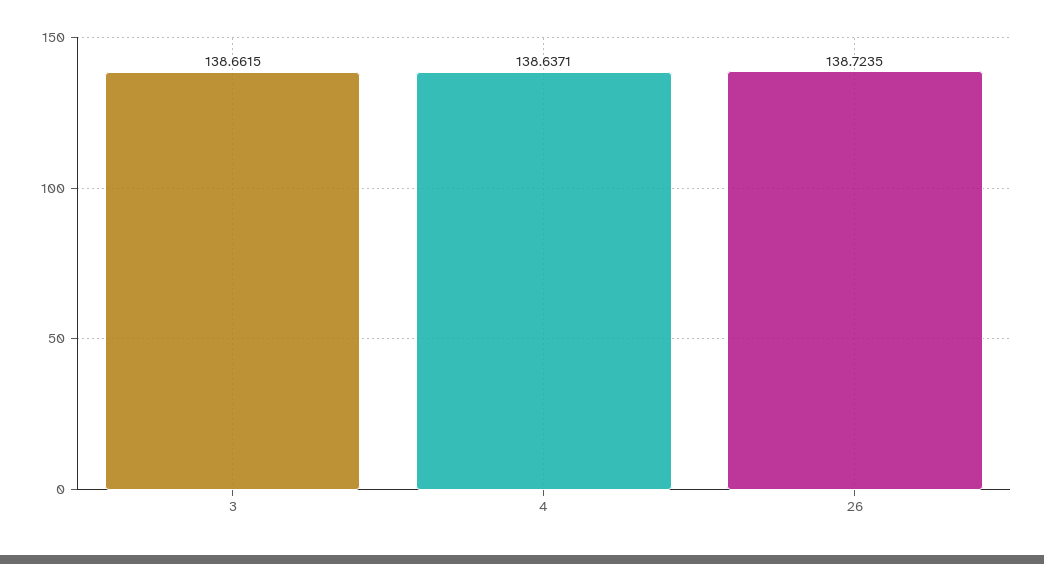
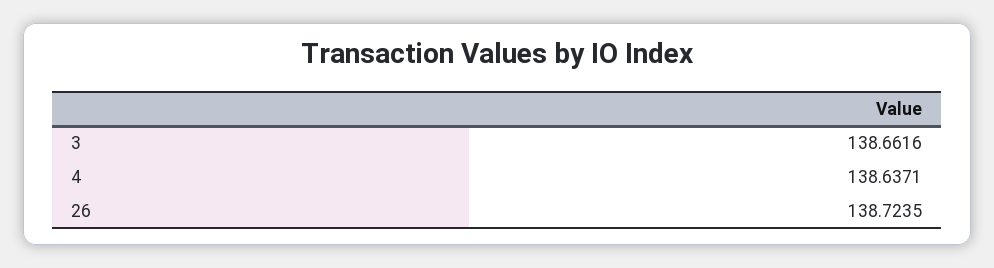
3: 138.6615 -> 138.6616

